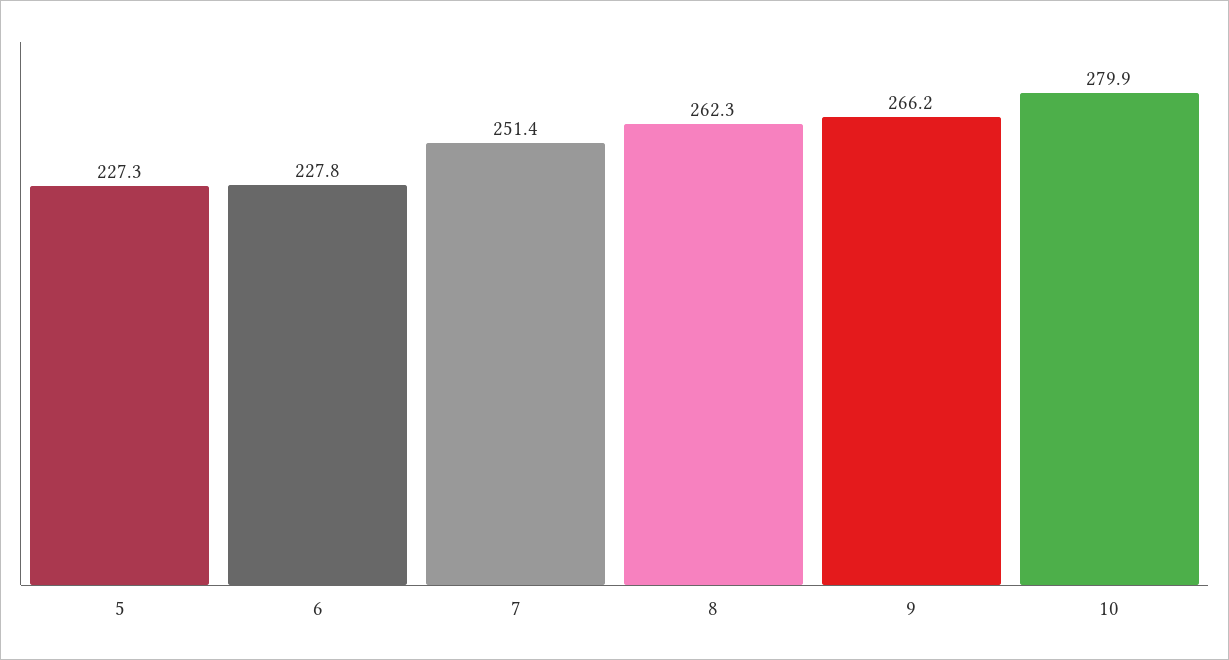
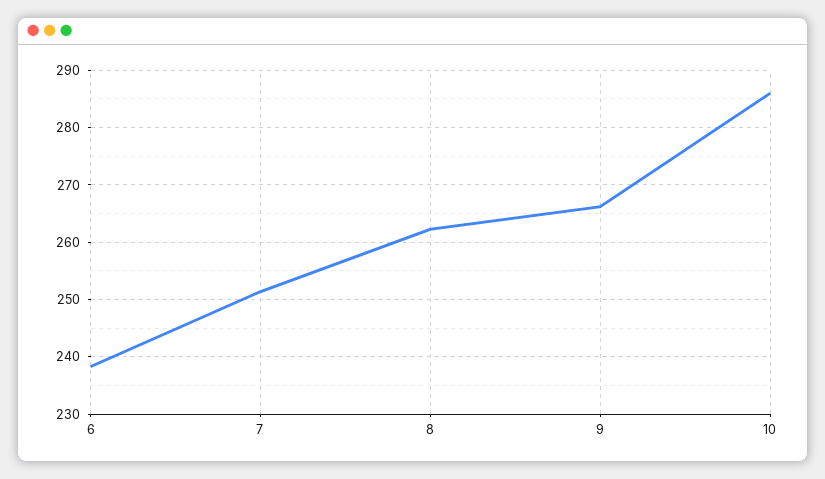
5: 227.3 -> none
6: 227.8 -> 238
10: 279.9 -> 286

